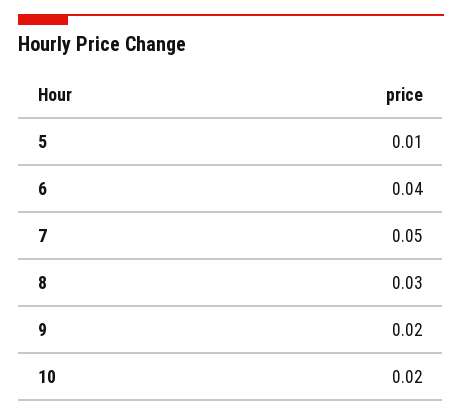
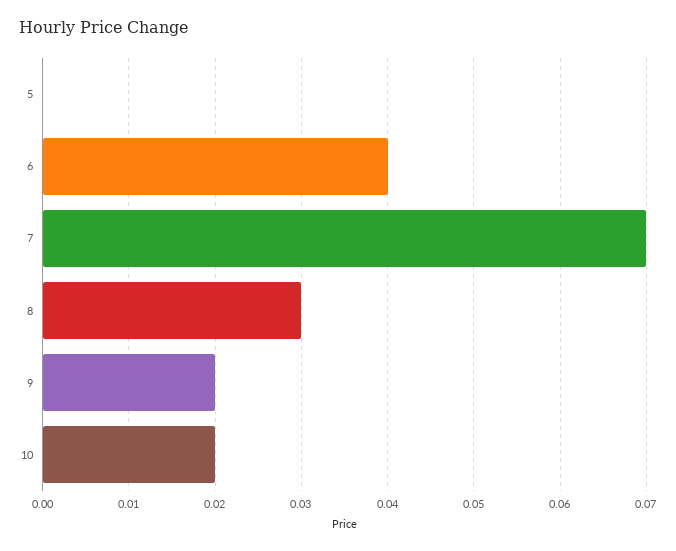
5: 0.01 -> 0
7: 0.05 -> 0.07

